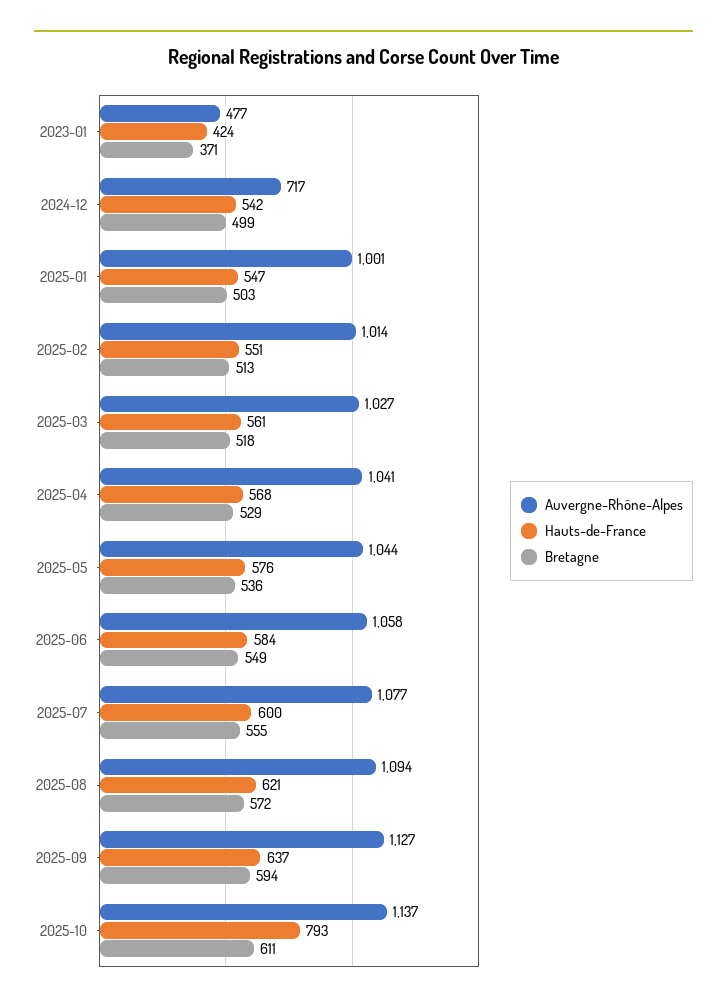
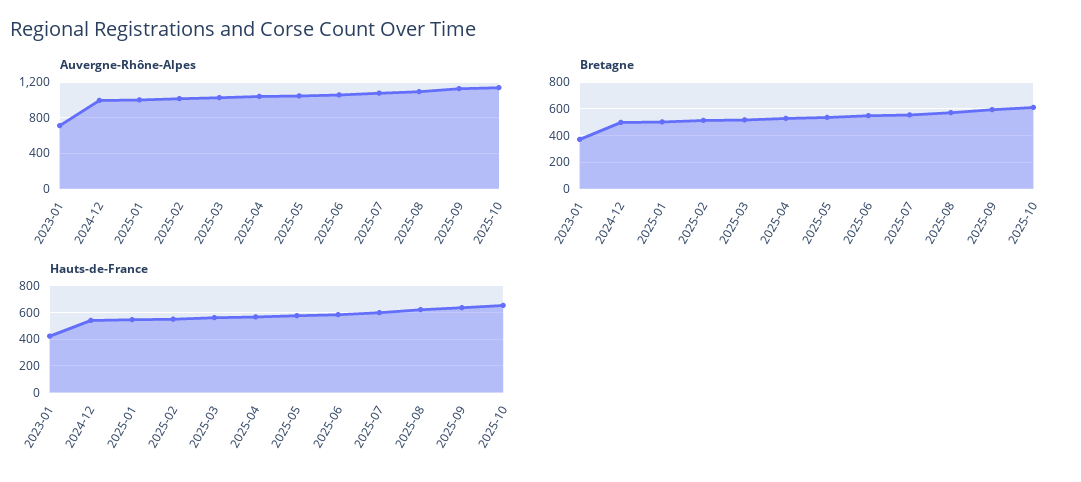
Auvergne-Rhône-Alpes, 2023-01: 477 -> 700
Auvergne-Rhône-Alpes, 2024-12: 717 -> 1000
Hauts-de-France, 2025-10: 793 -> 650

